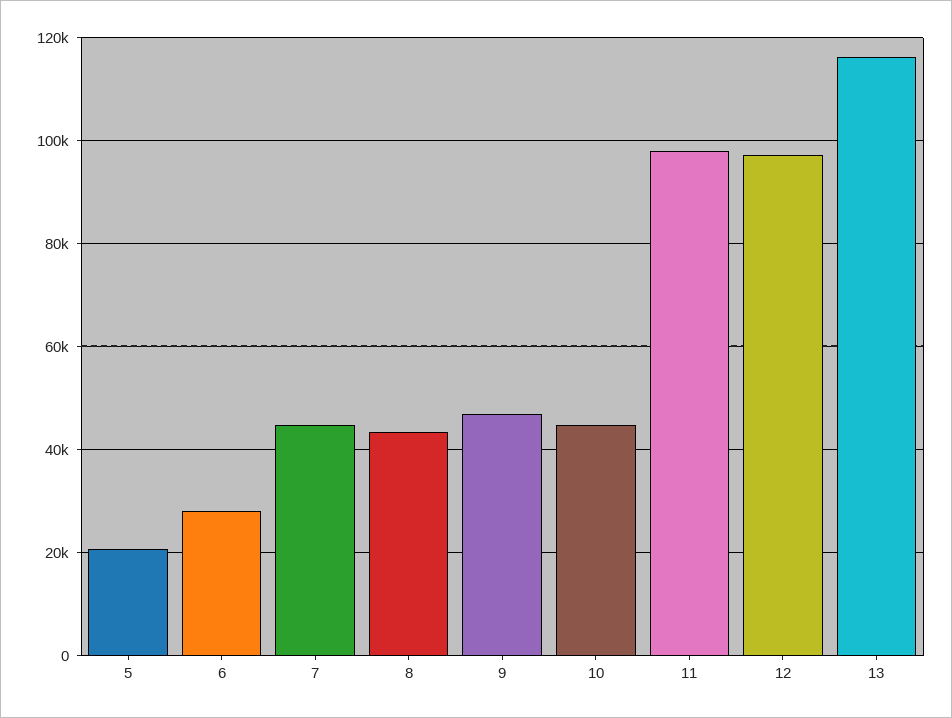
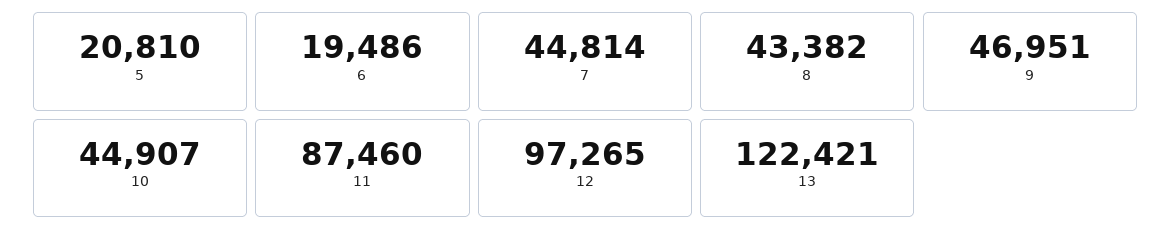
6: 28000 -> 19486
11: 98000 -> 87460
13: 116000 -> 122421

